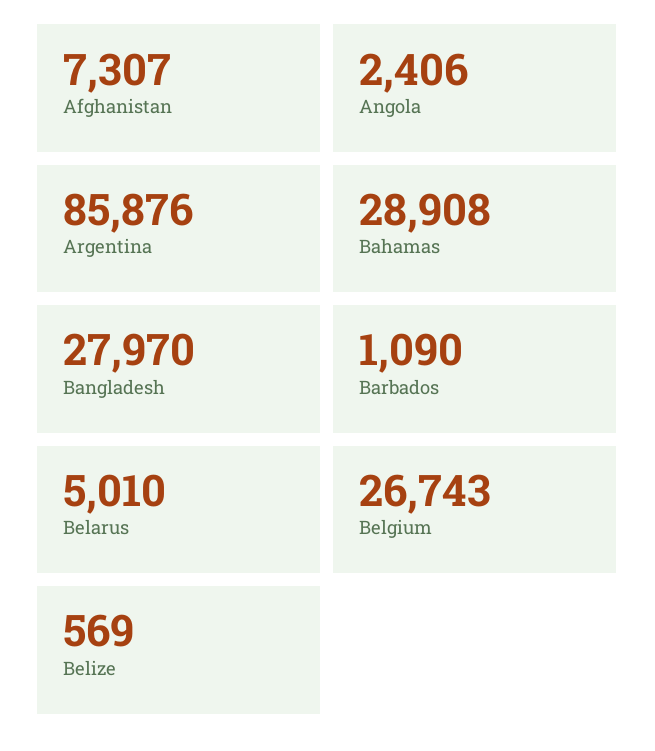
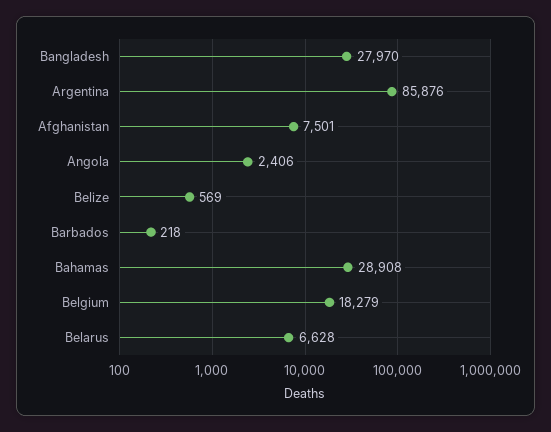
Afghanistan: 7307 -> 7501
Barbados: 1090 -> 218
Belarus: 5010 -> 6628
Belgium: 26743 -> 18279

